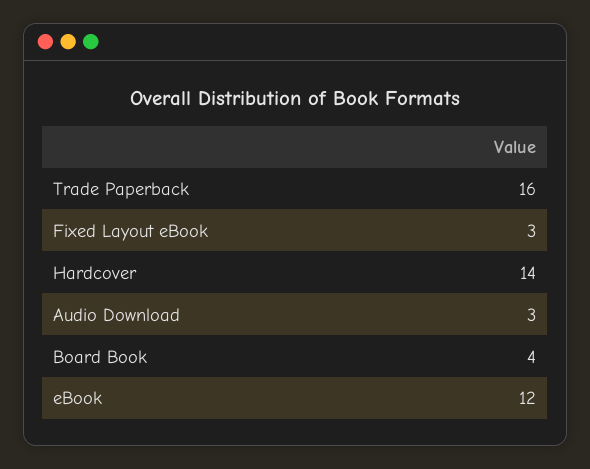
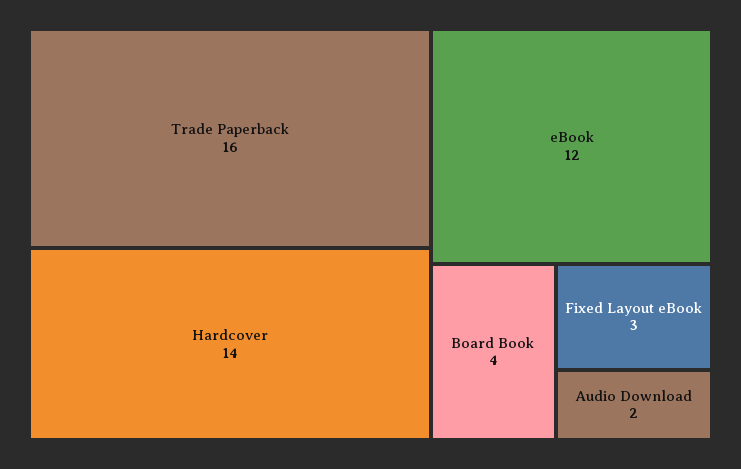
Audio Download: 3 -> 2

